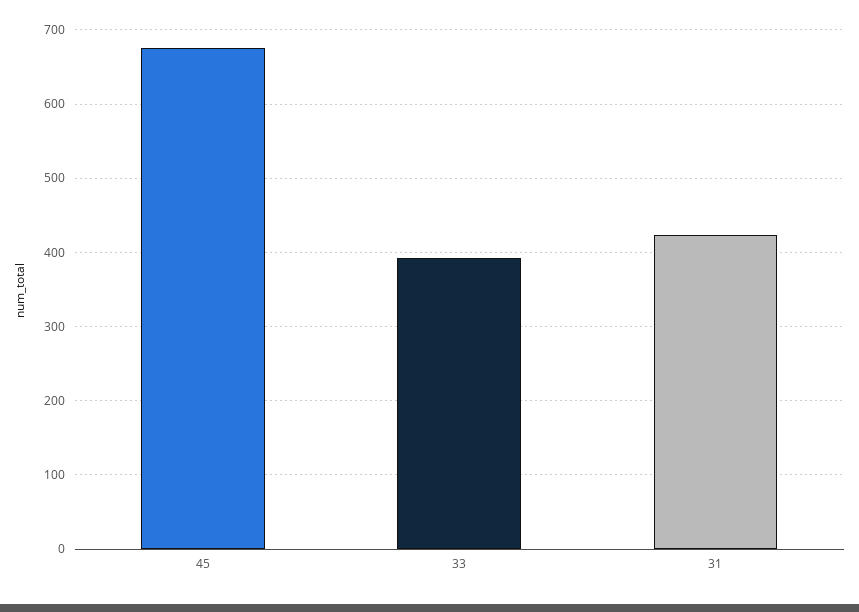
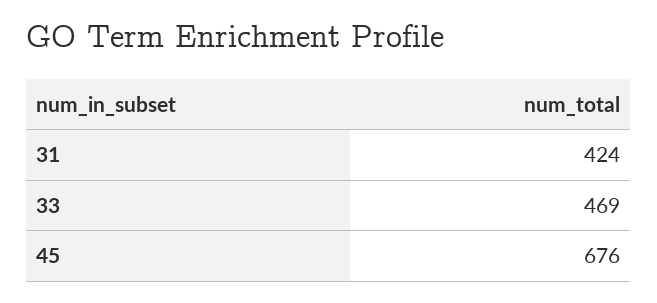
33: 390 -> 469

